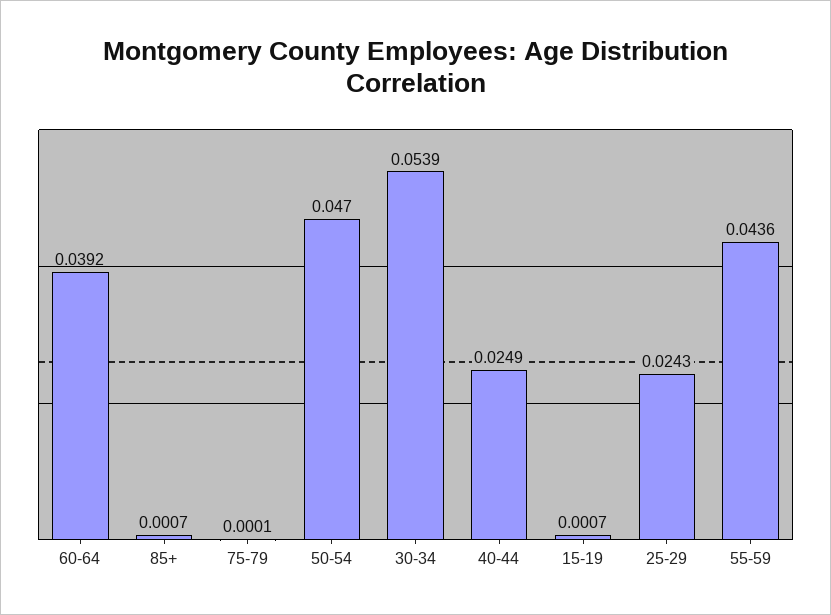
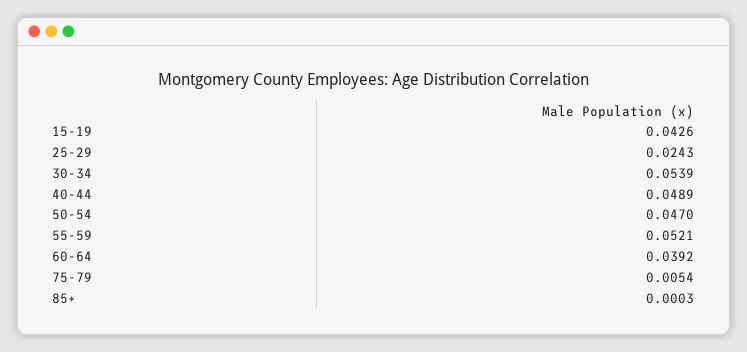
85+: 0.0007 -> 0.0003
75-79: 0.0001 -> 0.0054
40-44: 0.0249 -> 0.0489
15-19: 0.0007 -> 0.0426
55-59: 0.0436 -> 0.0521

